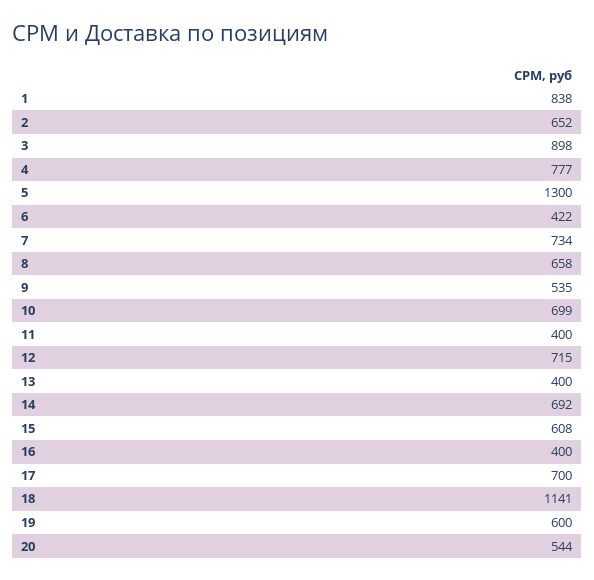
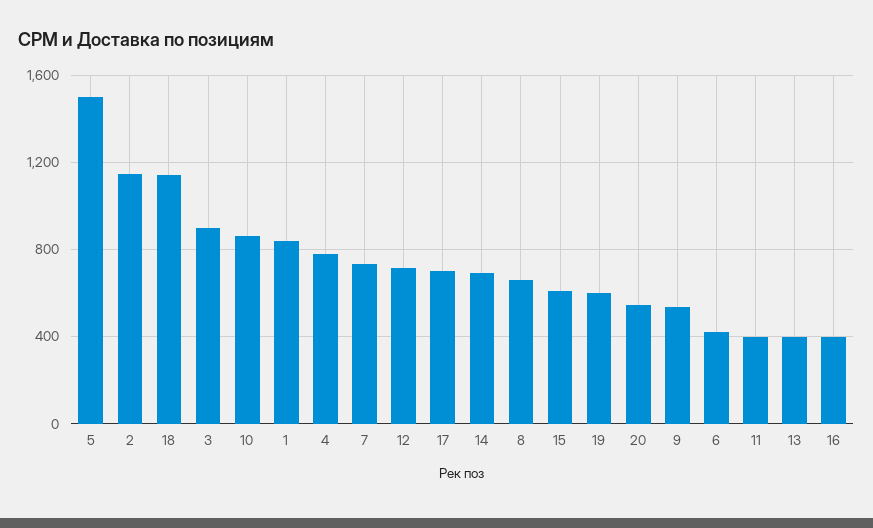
2: 652 -> 1150
5: 1300 -> 1500
10: 699 -> 850

